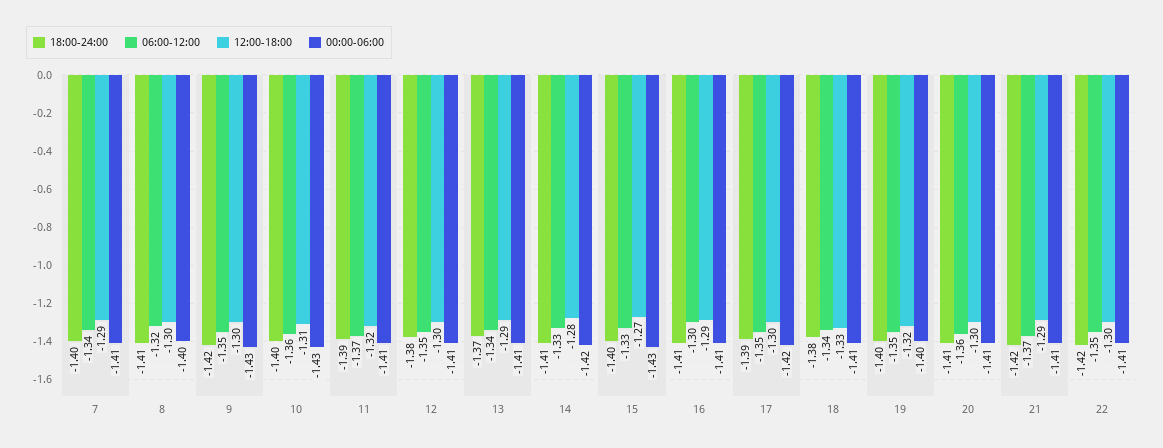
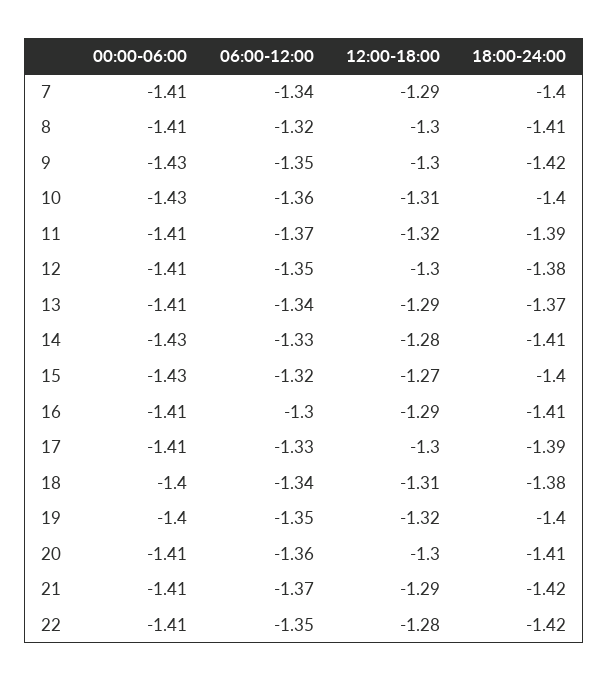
00:00-06:00, 8: -1.4 -> -1.41
00:00-06:00, 14: -1.42 -> -1.43
06:00-12:00, 15: -1.33 -> -1.32
06:00-12:00, 17: -1.35 -> -1.33
00:00-06:00, 17: -1.42 -> -1.41
12:00-18:00, 18: -1.33 -> -1.31
00:00-06:00, 18: -1.41 -> -1.4
12:00-18:00, 22: -1.3 -> -1.28

